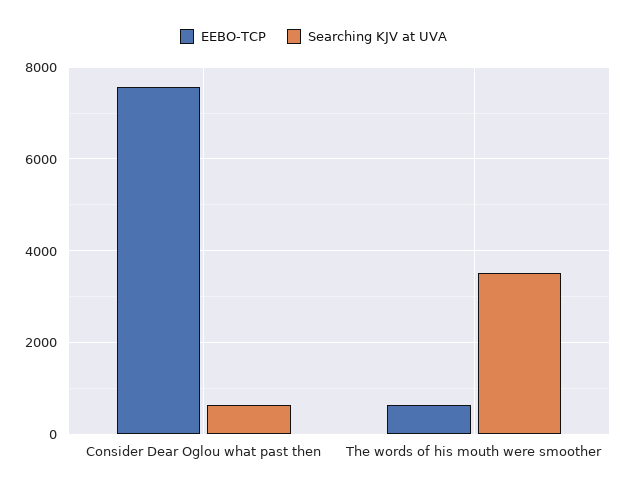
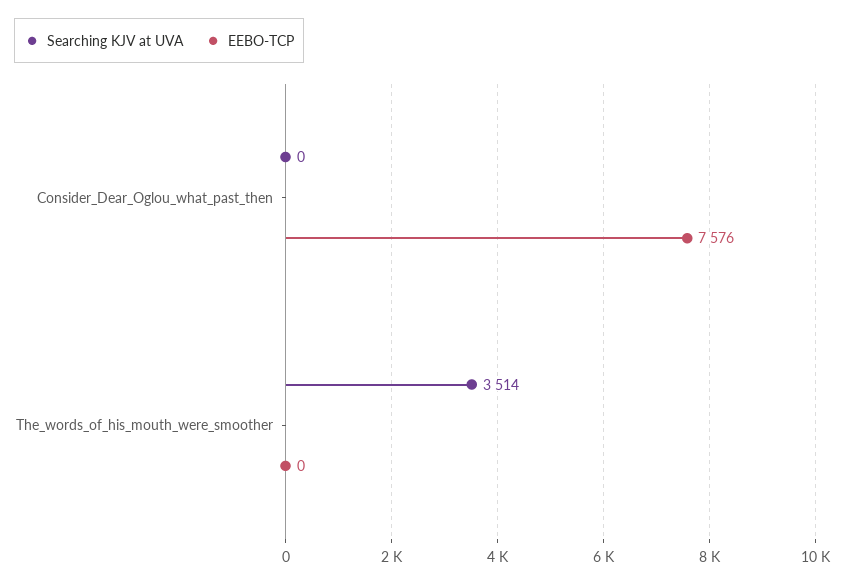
Searching KJV at UVA, Consider Dear Oglou what past then: 600 -> 0
EEBO-TCP, The words of his mouth were smoother: 600 -> 0

